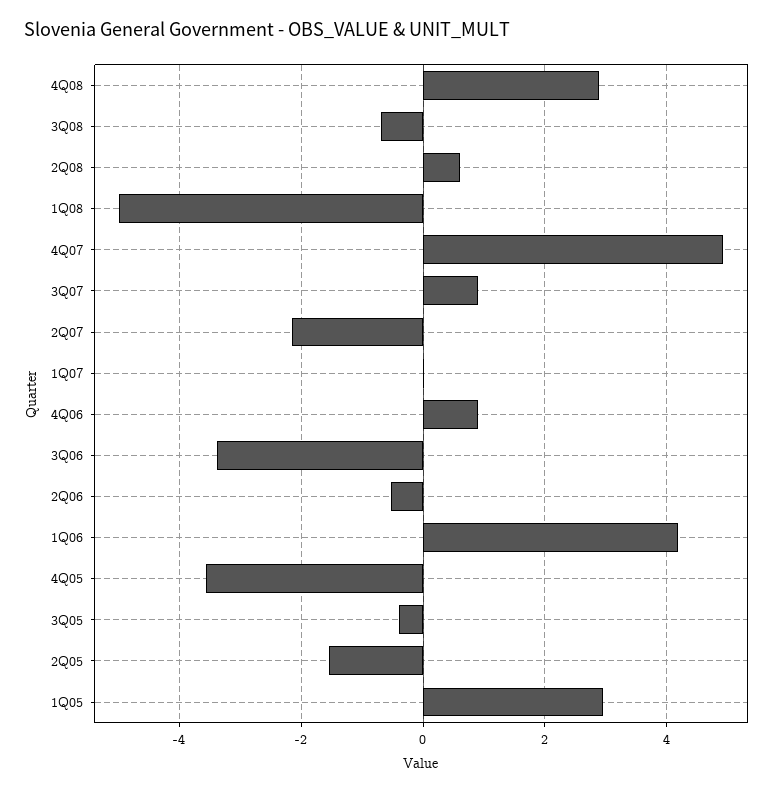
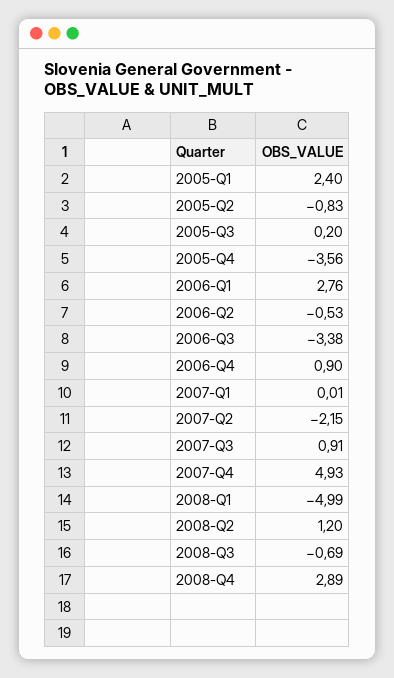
2Q08: 0.6 -> 1.2
1Q06: 4.2 -> 2.76
3Q05: -0.4 -> 0.2
2Q05: -1.6 -> -0.83
1Q05: 3 -> 2.4

